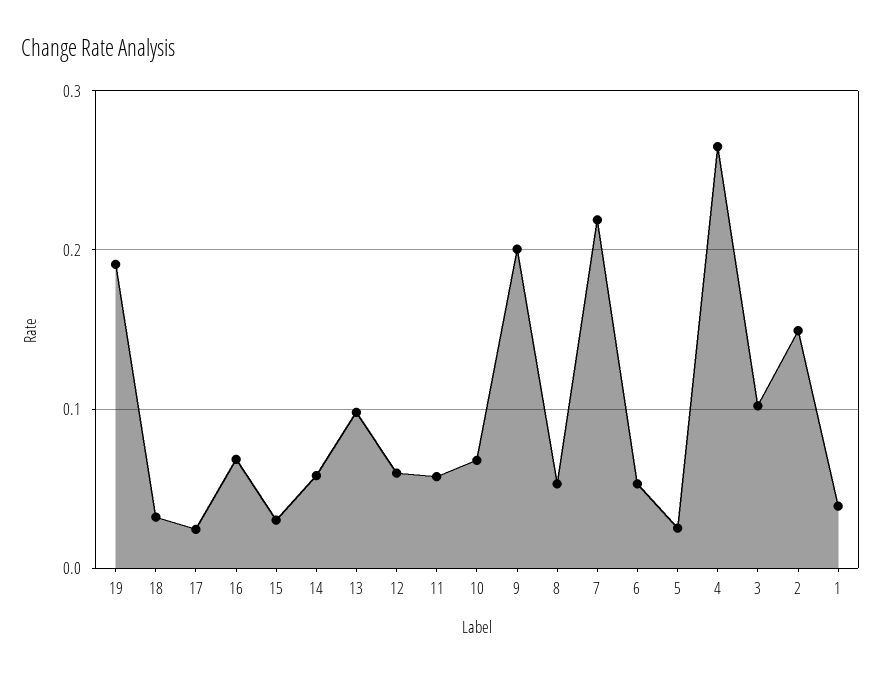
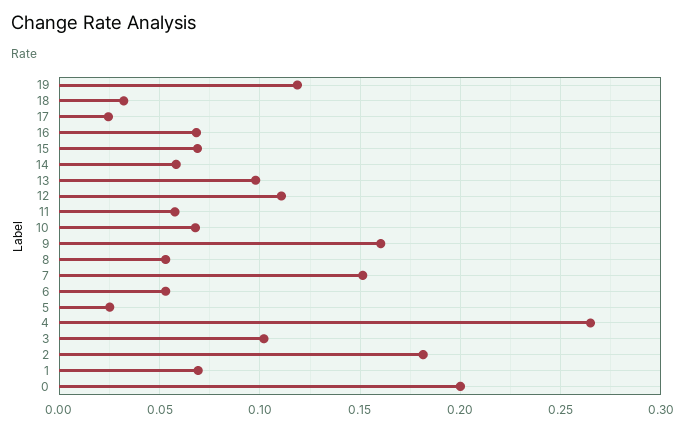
19: 0.19 -> 0.12
15: 0.03 -> 0.07
12: 0.06 -> 0.11
9: 0.2 -> 0.16
7: 0.22 -> 0.15
2: 0.15 -> 0.18
1: 0.04 -> 0.07
0: none -> 0.2

